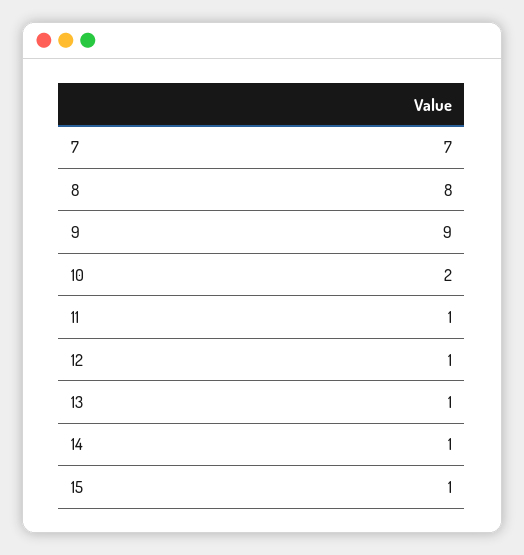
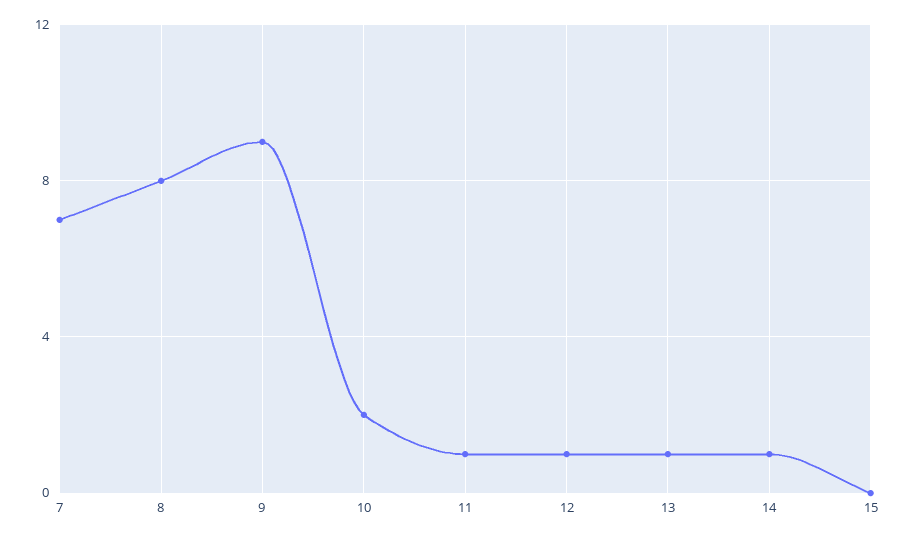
15: 1 -> 0

